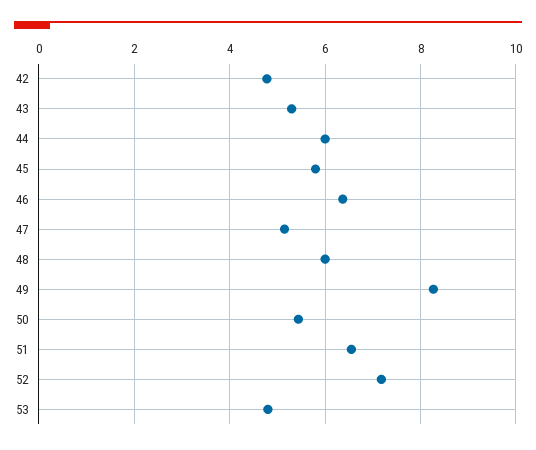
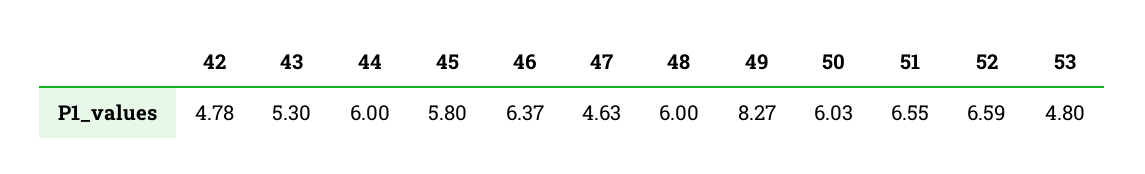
47: 5.2 -> 4.63
50: 5.4 -> 6.03
52: 7.2 -> 6.59

